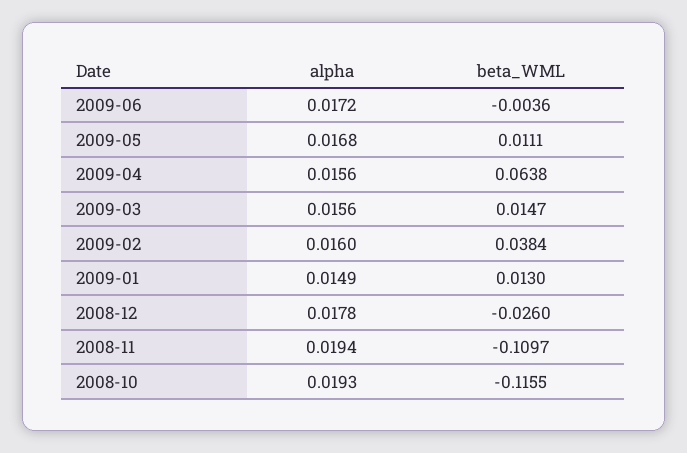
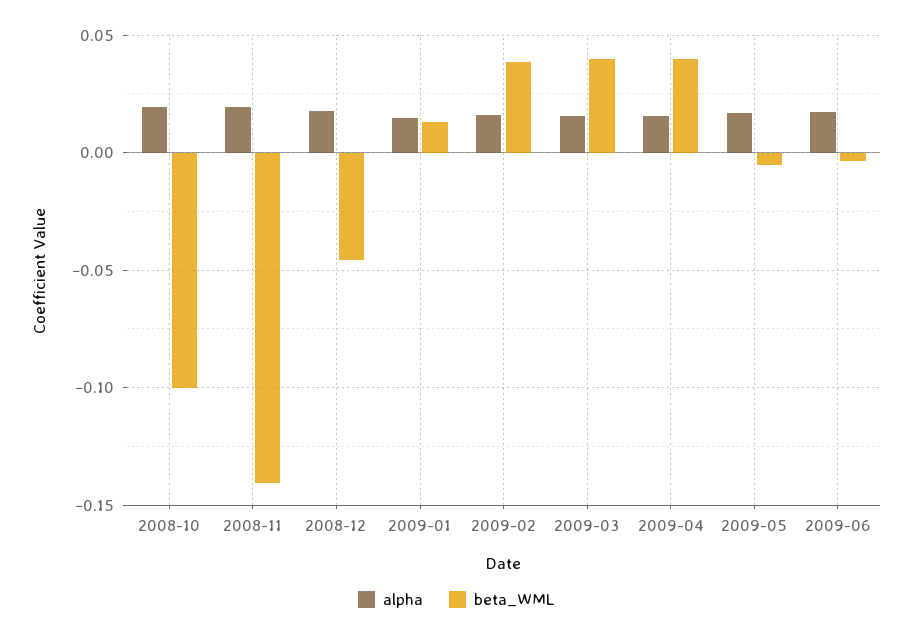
beta_WML, 2009-05: 0.0111 -> -0.005
beta_WML, 2009-04: 0.0638 -> 0.04
beta_WML, 2009-03: 0.0147 -> 0.04
beta_WML, 2008-12: -0.026 -> -0.045
beta_WML, 2008-11: -0.1097 -> -0.14
beta_WML, 2008-10: -0.1155 -> -0.1

